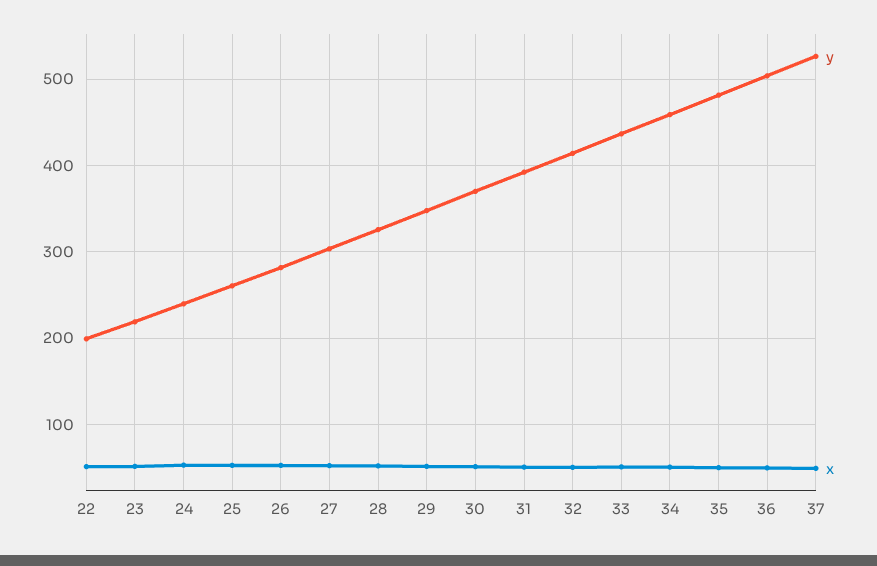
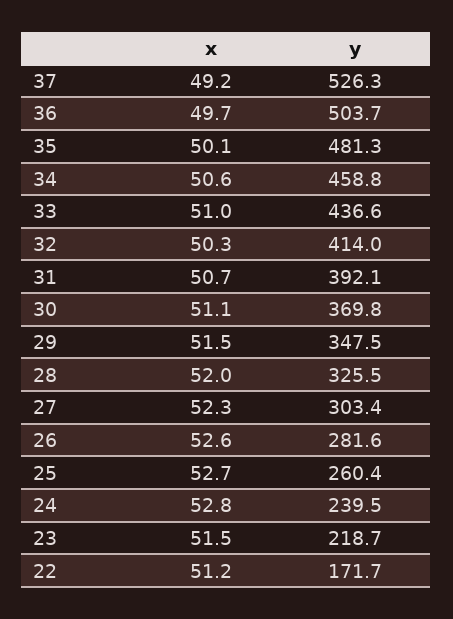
y, 22: 200 -> 171.7

